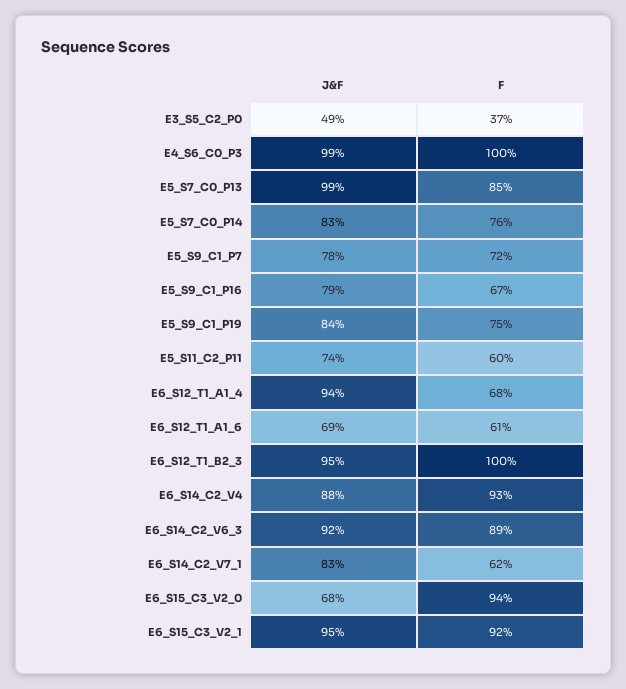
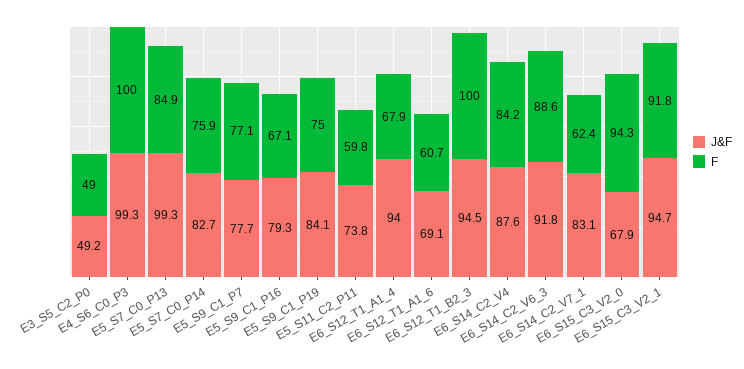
F, E3_S5_C2_P0: 37 -> 49
F, E5_S9_C1_P7: 72 -> 77.1
F, E6_S14_C2_V4: 93 -> 84.2

